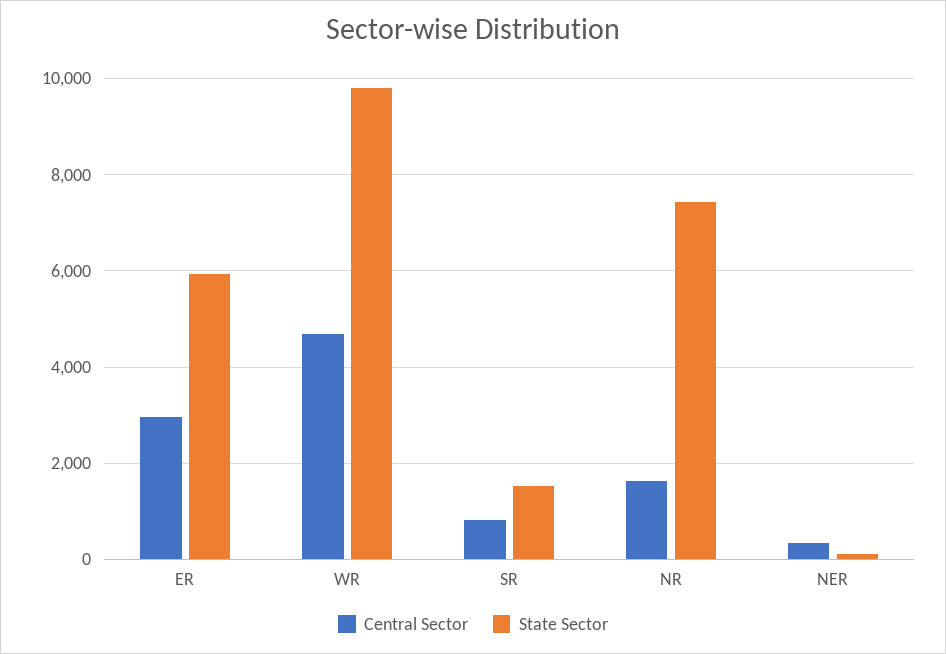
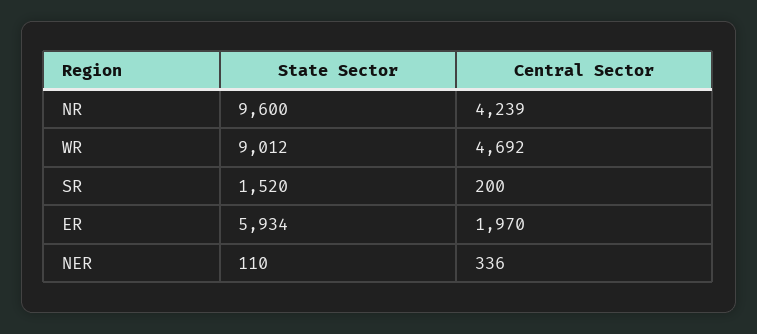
Central Sector, ER: 3000 -> 1970
State Sector, WR: 9800 -> 9012
Central Sector, SR: 800 -> 200
Central Sector, NR: 1600 -> 4239
State Sector, NR: 7400 -> 9600

